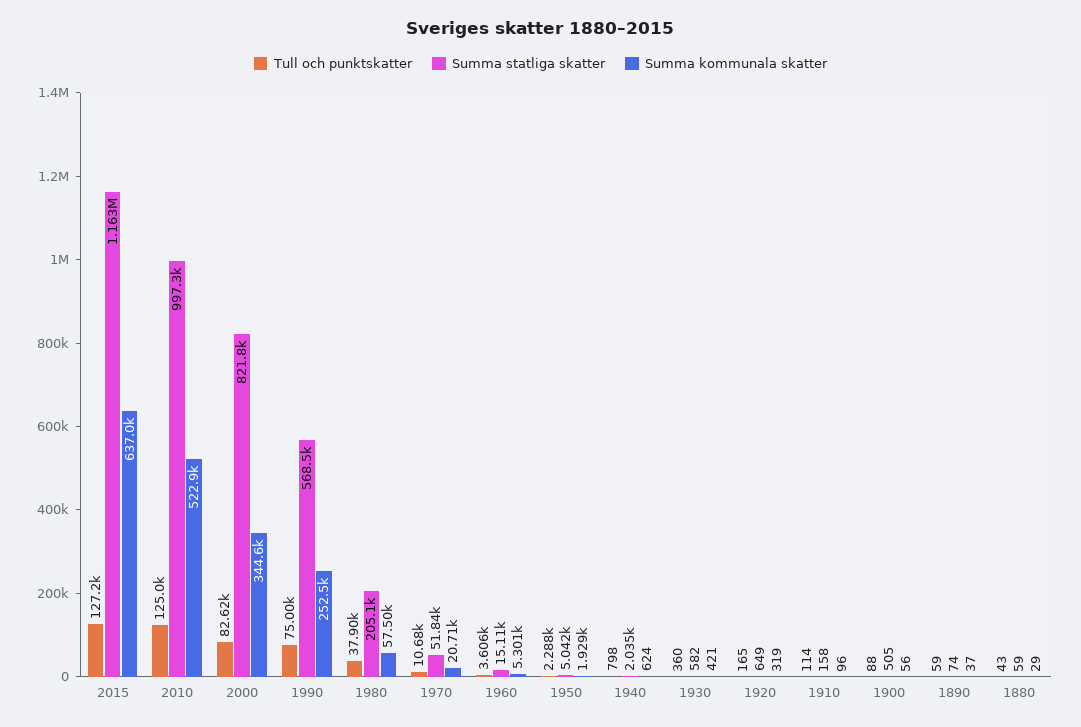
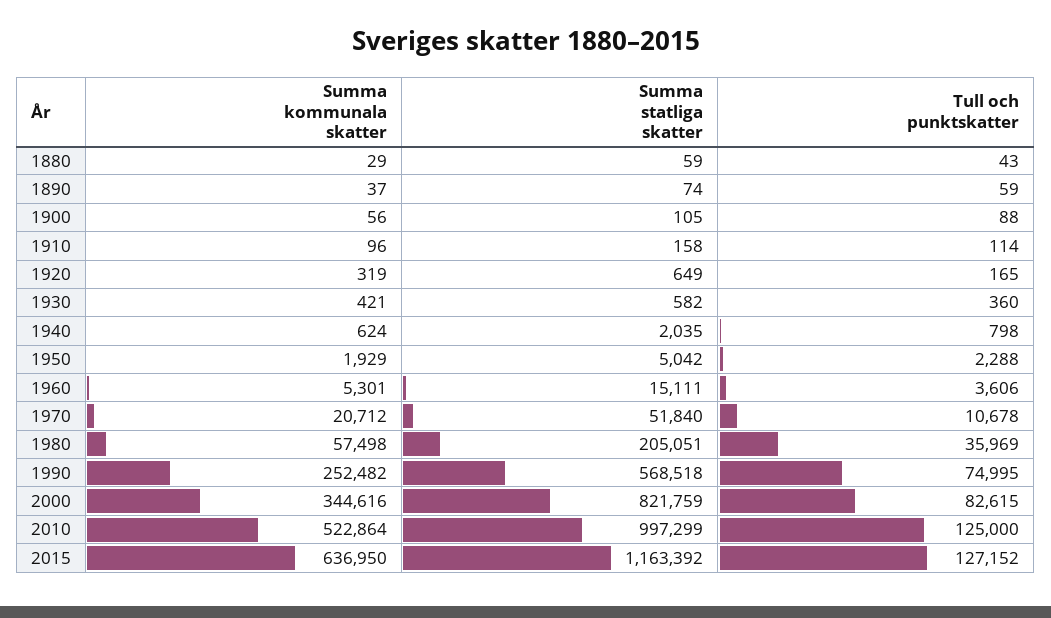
Tull och punktskatter, 1980: 37900 -> 35969
Summa statliga skatter, 1900: 505 -> 105

